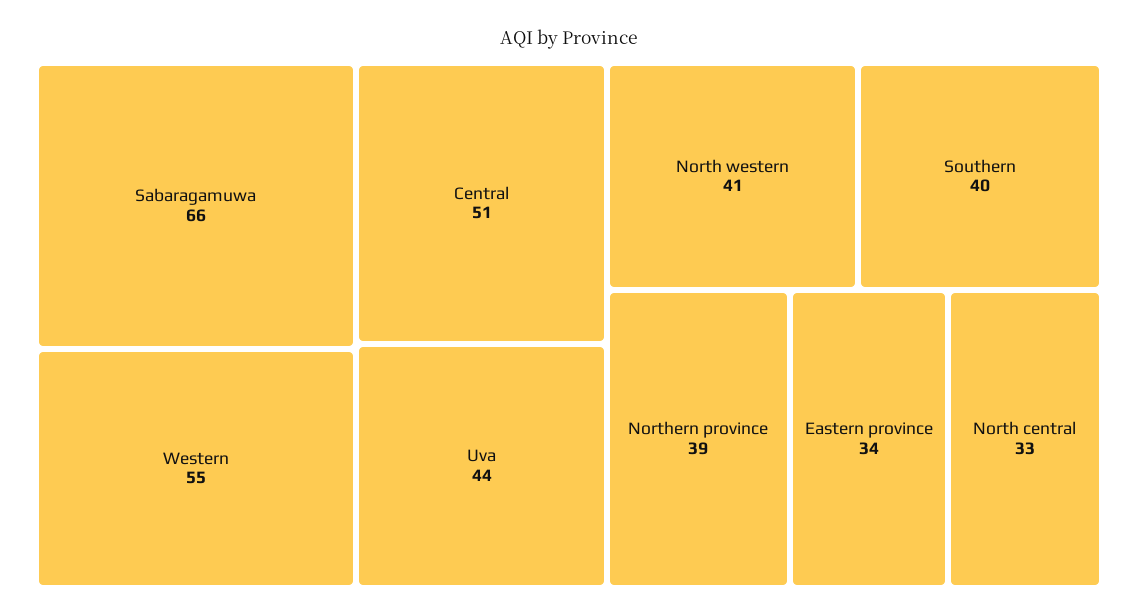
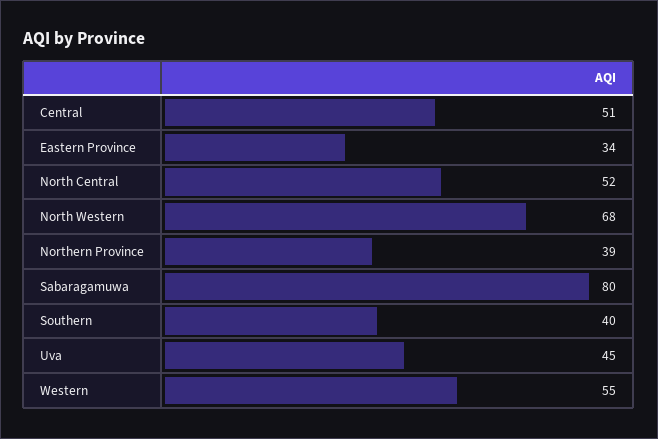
Sabaragamuwa: 66 -> 80
Uva: 44 -> 45
North western: 41 -> 68
North central: 33 -> 52

